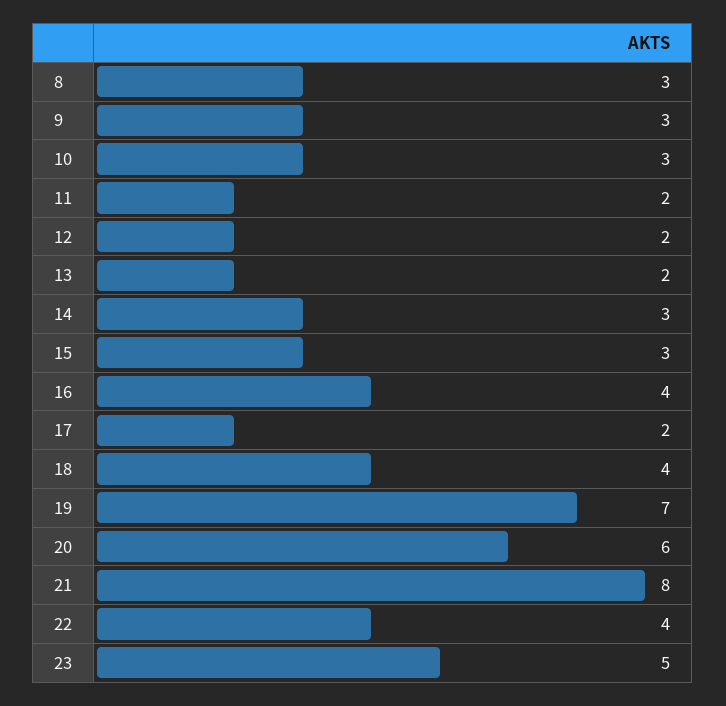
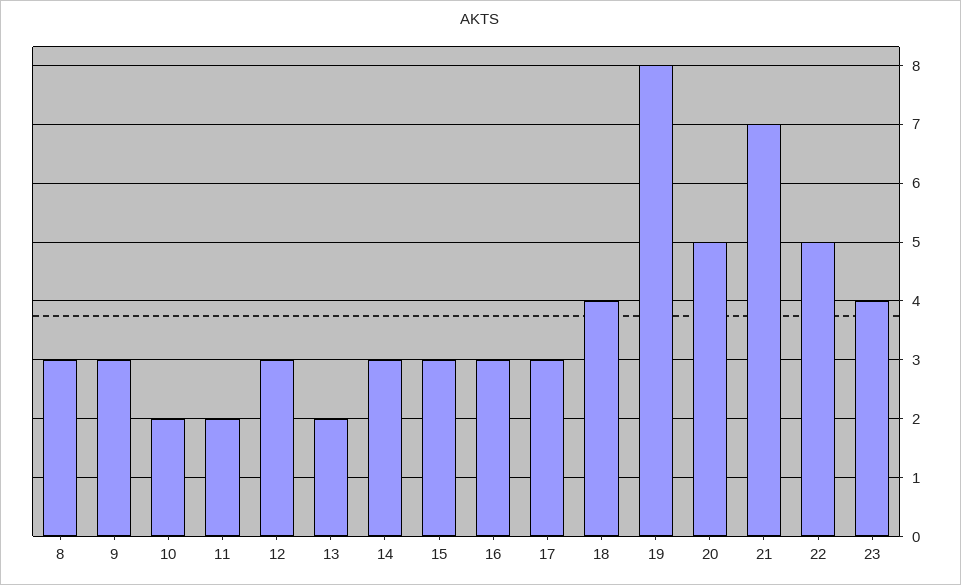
10: 3 -> 2
12: 2 -> 3
16: 4 -> 3
17: 2 -> 3
19: 7 -> 8
20: 6 -> 5
21: 8 -> 7
22: 4 -> 5
23: 5 -> 4

